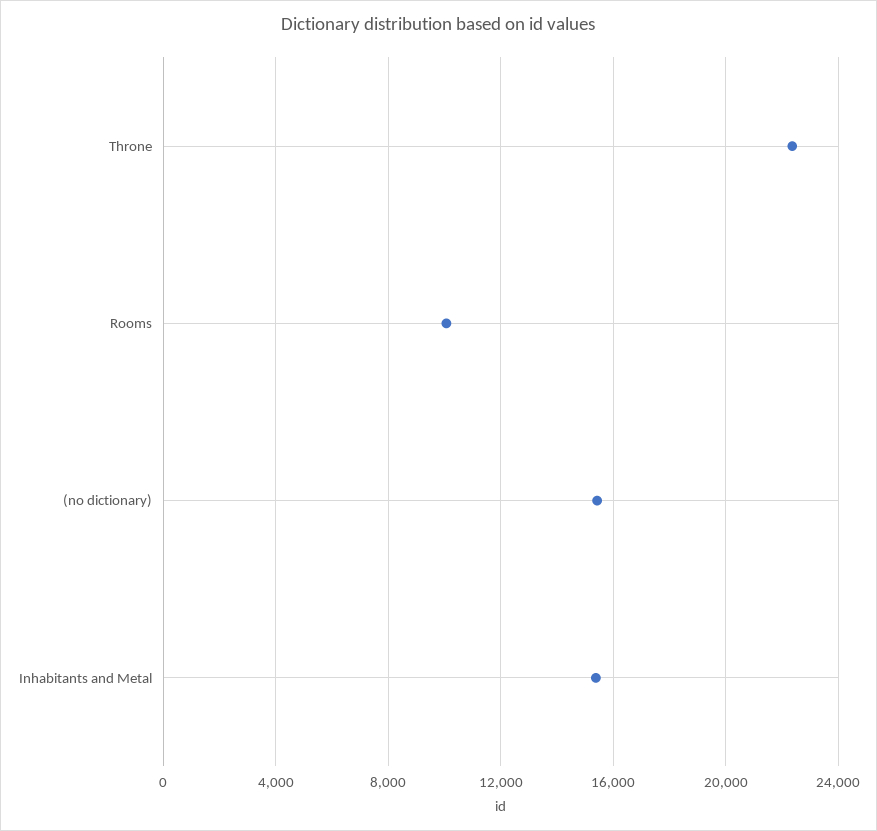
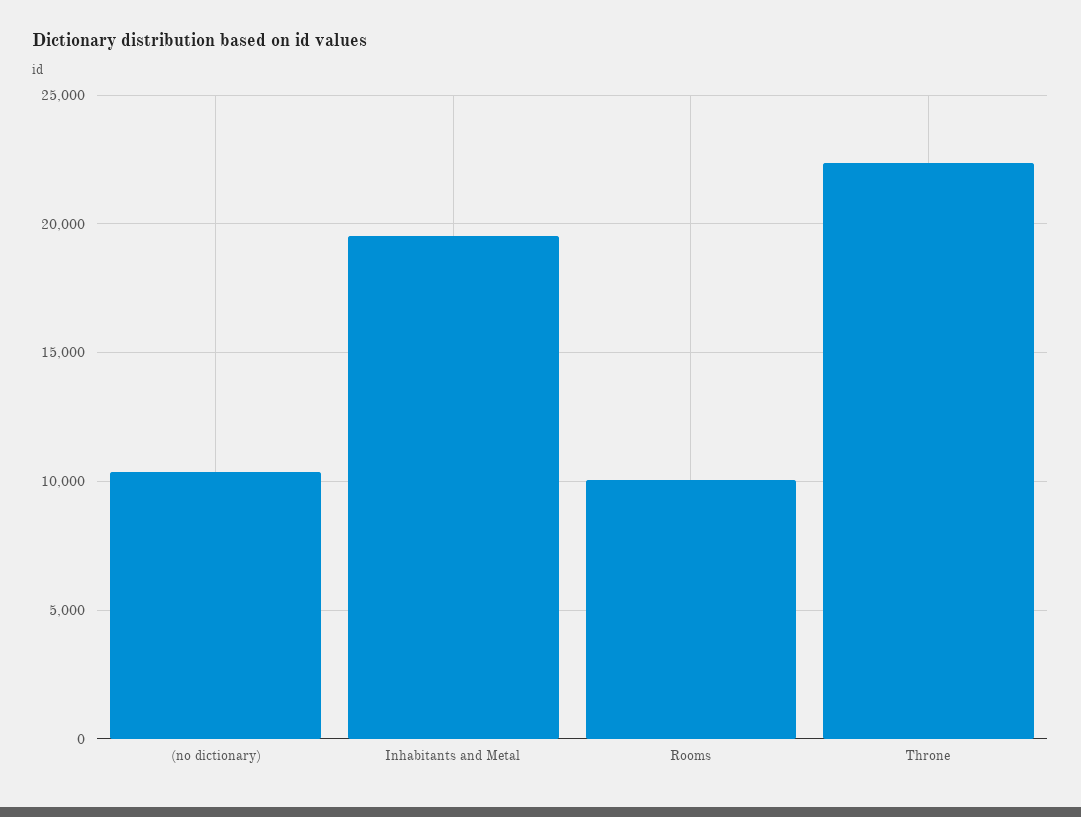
(no dictionary): 15500 -> 10500
Inhabitants and Metal: 15500 -> 19500

